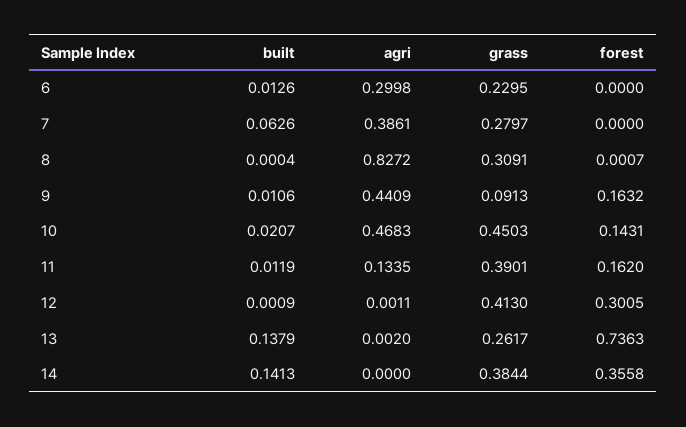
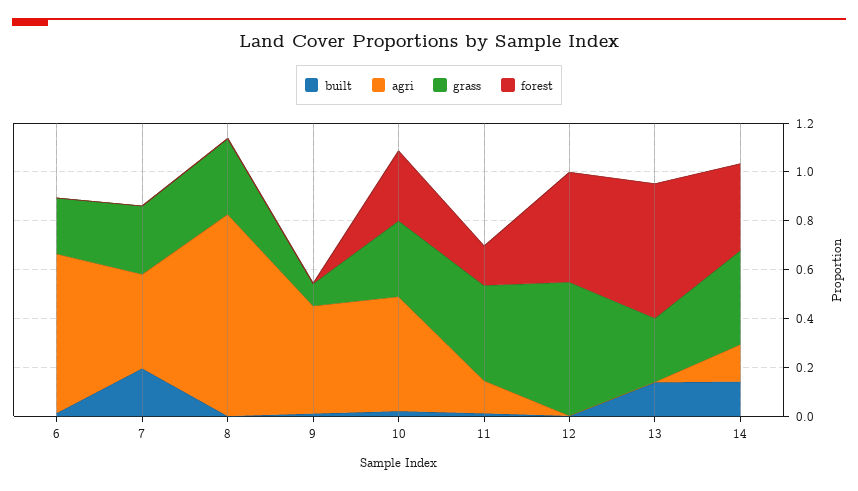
agri, 6: 0.2998 -> 0.65
built, 7: 0.0626 -> 0.2
forest, 9: 0.1632 -> 0
grass, 10: 0.4503 -> 0.3
forest, 10: 0.1431 -> 0.3
grass, 12: 0.413 -> 0.55
forest, 12: 0.3005 -> 0.45
forest, 13: 0.7363 -> 0.55
agri, 14: 0 -> 0.15

